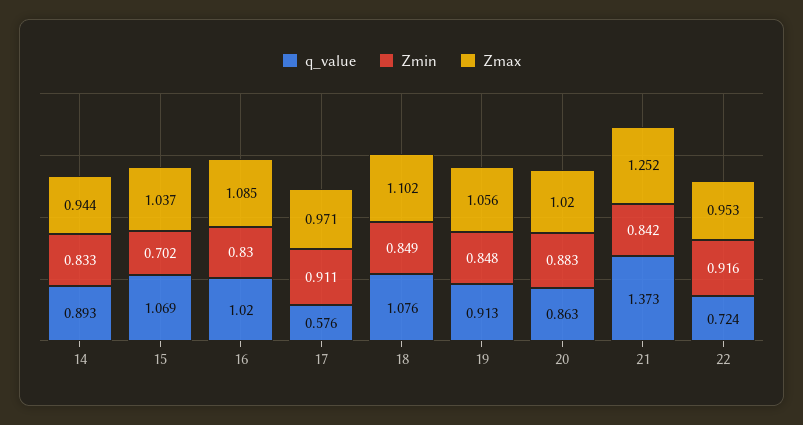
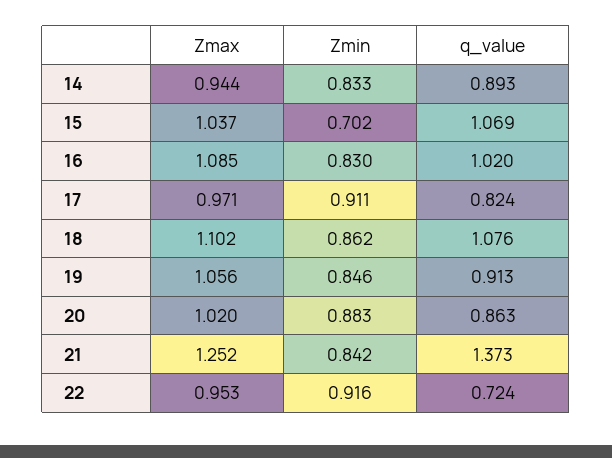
q_value, 17: 0.576 -> 0.824
Zmin, 18: 0.849 -> 0.862
Zmin, 19: 0.848 -> 0.846

